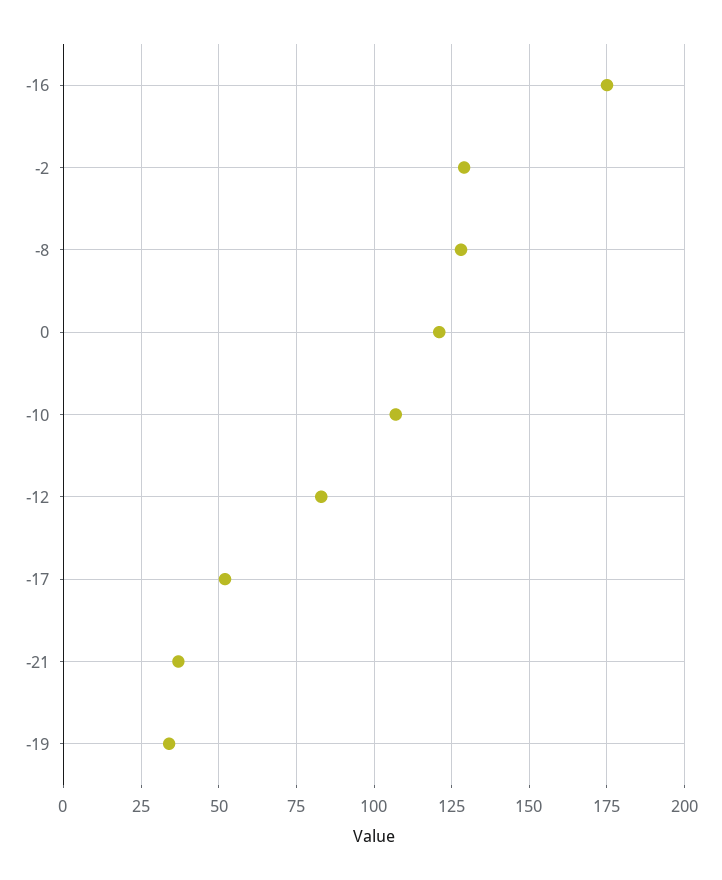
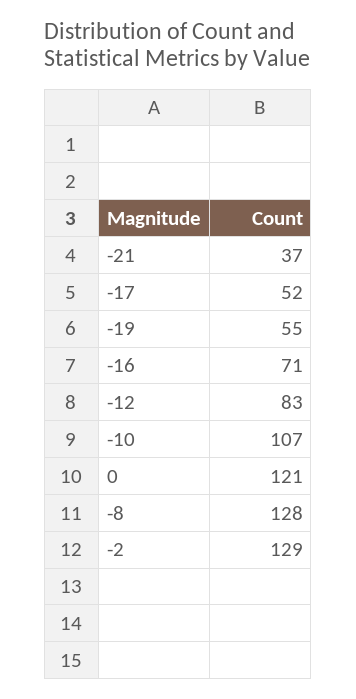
-16: 175 -> 71
-19: 35 -> 55

